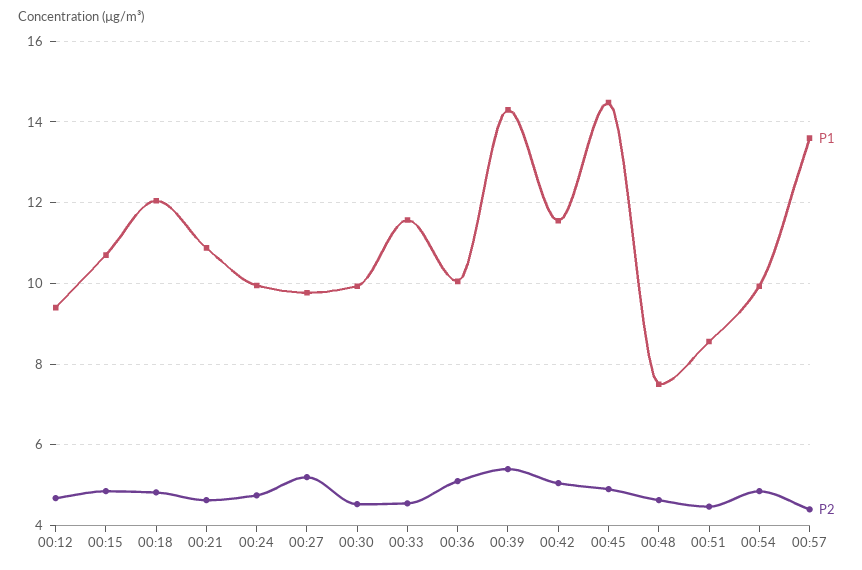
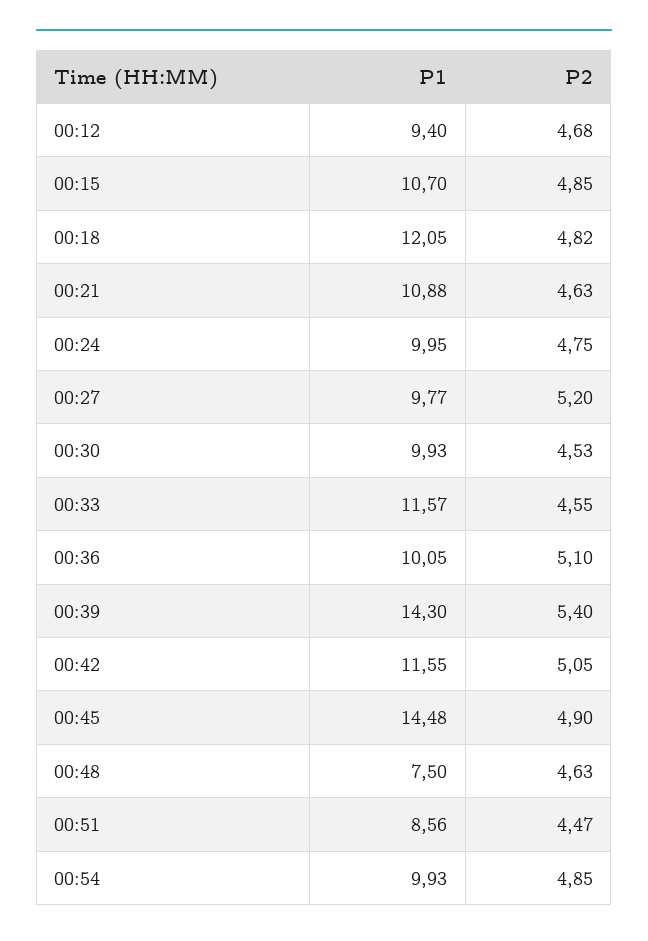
P1, 00:57: 13.6 -> none
P2, 00:57: 4.4 -> none

